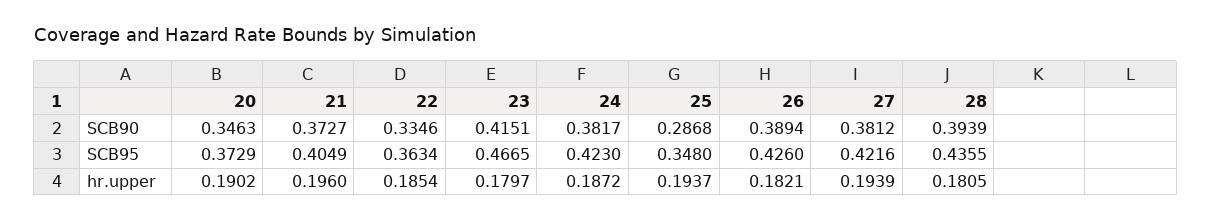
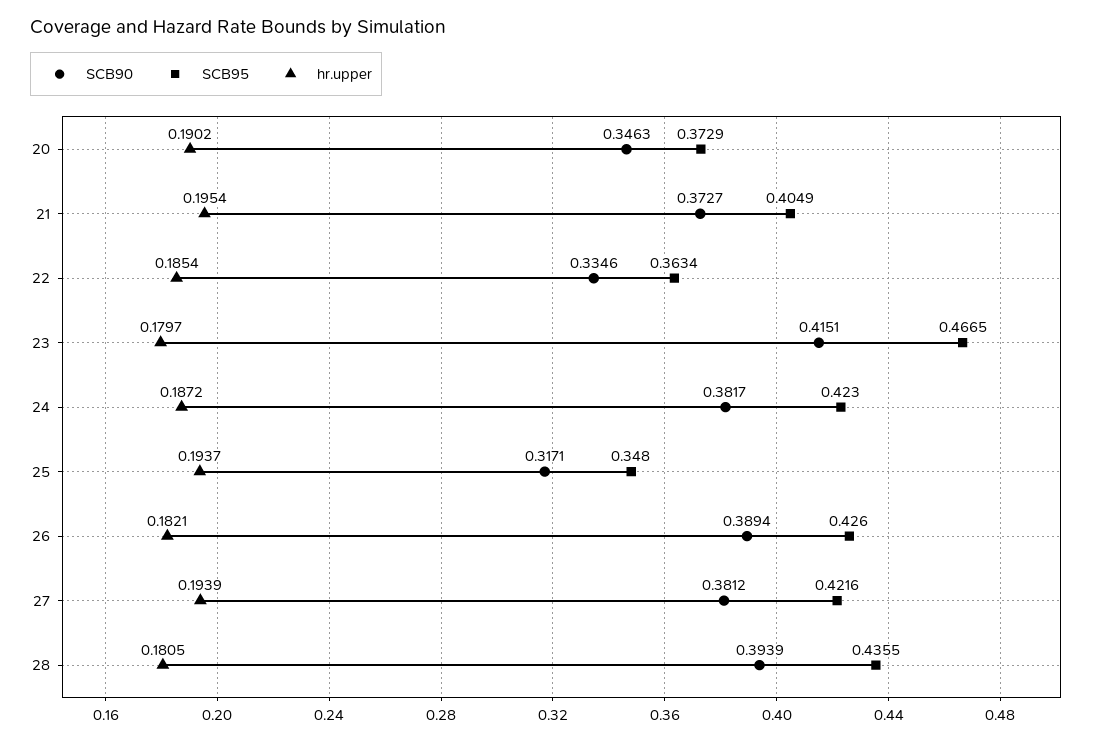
SCB90, 25: 0.2868 -> 0.3171
hr.upper, 21: 0.196 -> 0.1954

